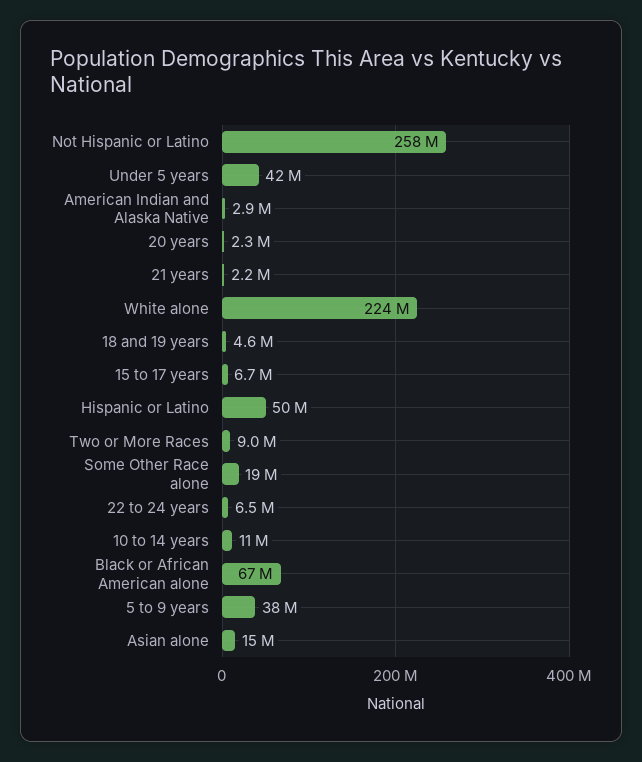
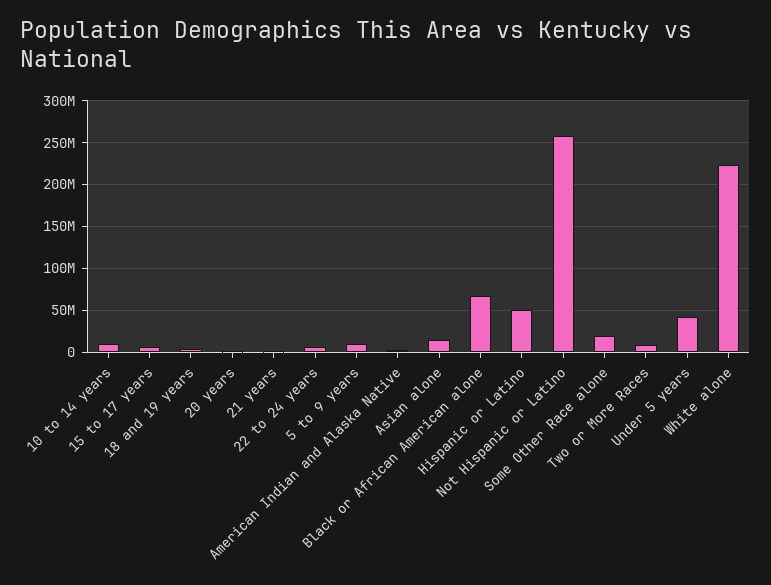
5 to 9 years: 38000000 -> 10000000

